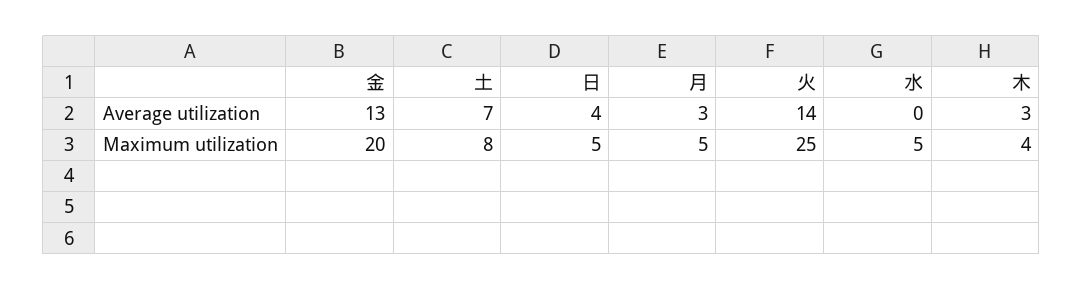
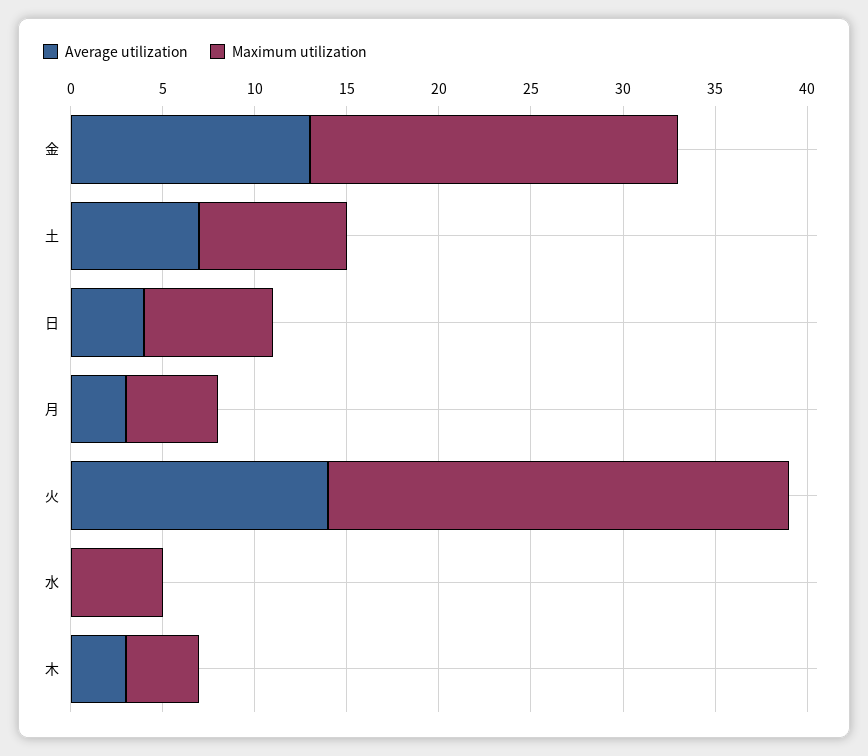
Maximum utilization, 日: 5 -> 7

